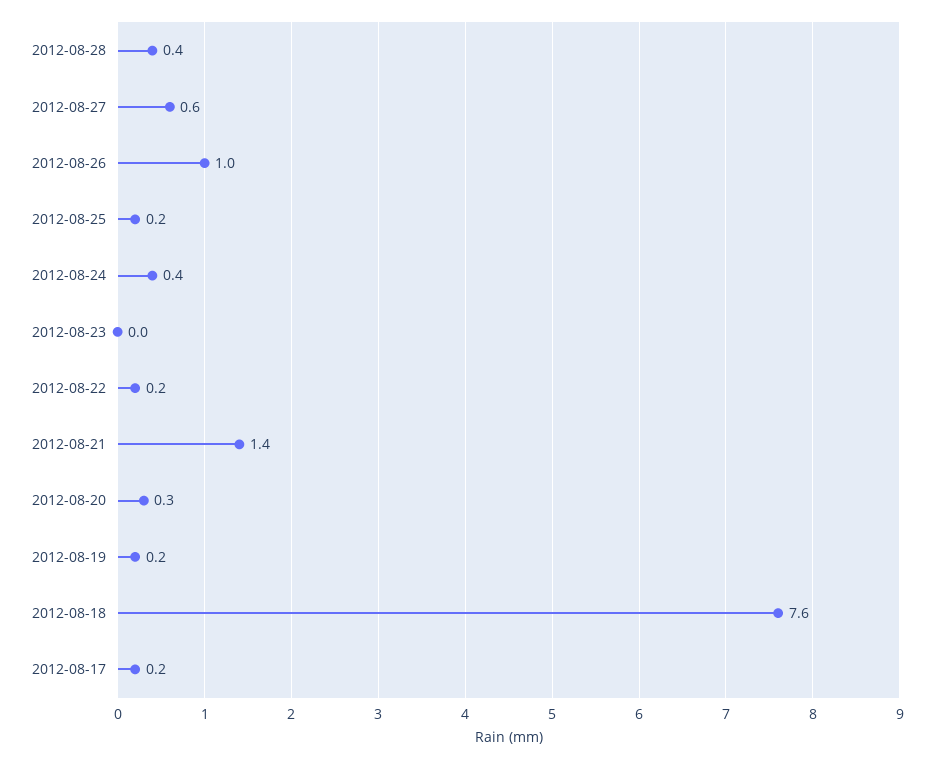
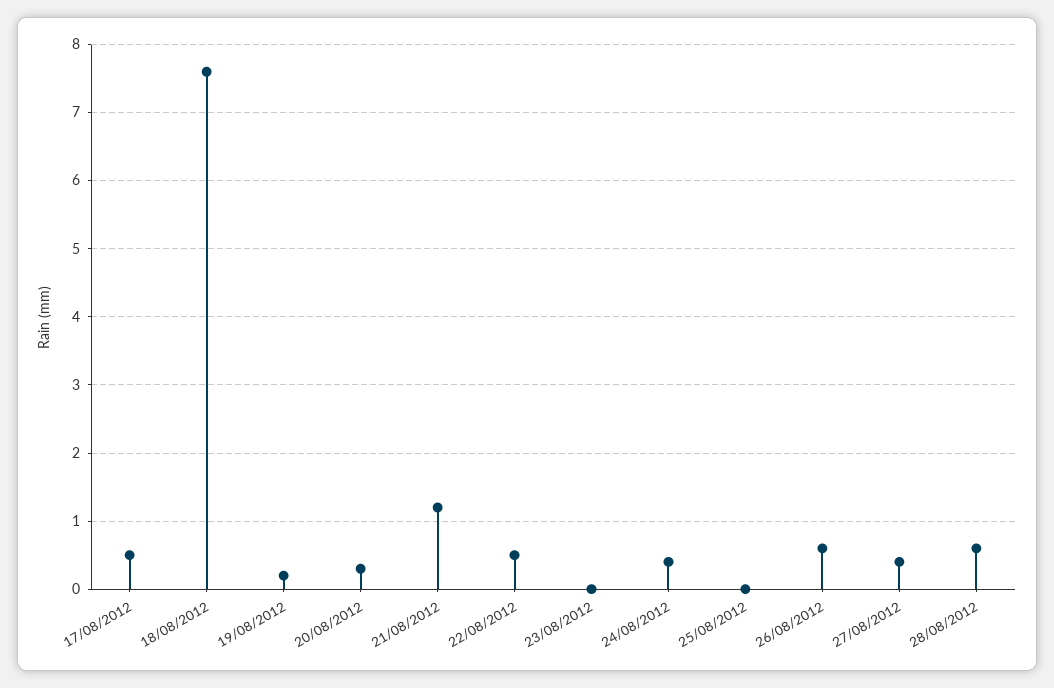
2012-08-28: 0.4 -> 0.6
2012-08-27: 0.6 -> 0.4
2012-08-26: 1 -> 0.6
2012-08-25: 0.2 -> 0
2012-08-22: 0.2 -> 0.5
2012-08-21: 1.4 -> 1.2
2012-08-17: 0.2 -> 0.5

